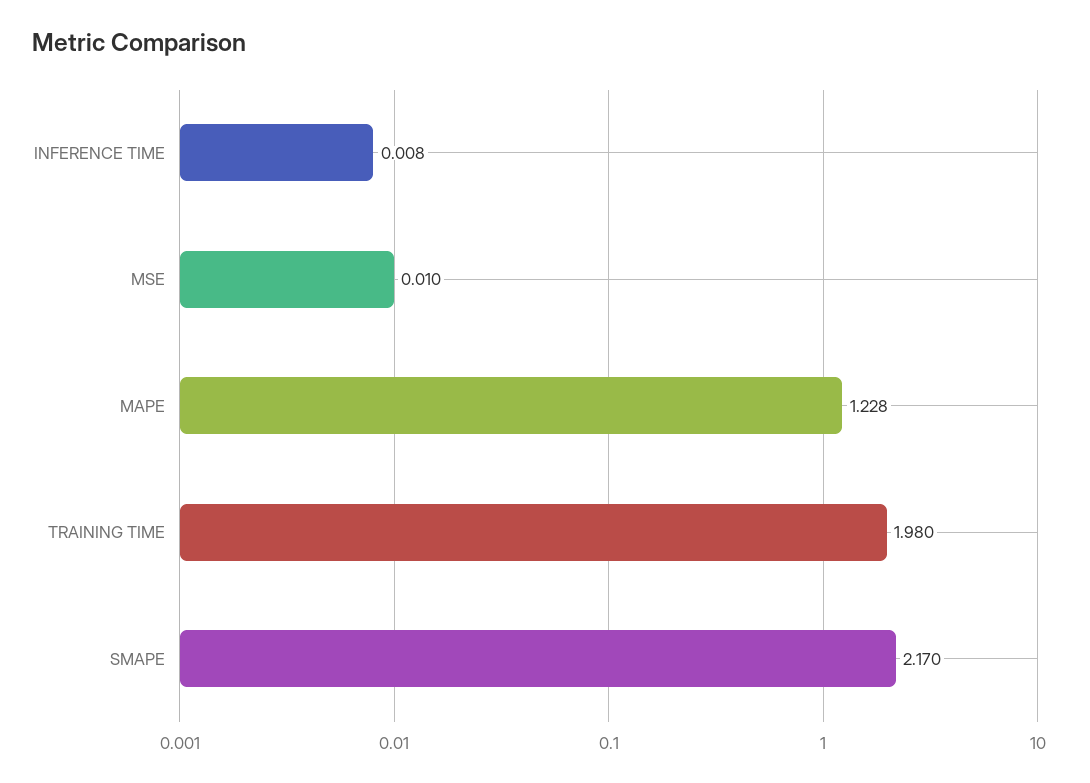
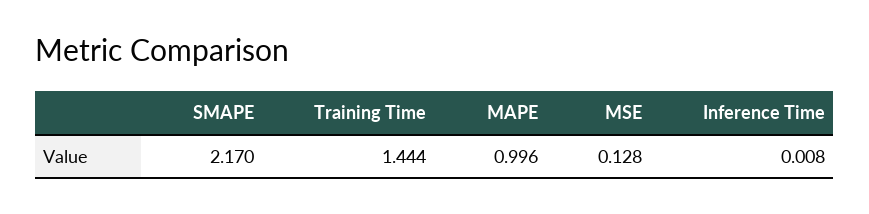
MSE: 0.01 -> 0.128
MAPE: 1.228 -> 0.996
TRAINING TIME: 1.98 -> 1.444

